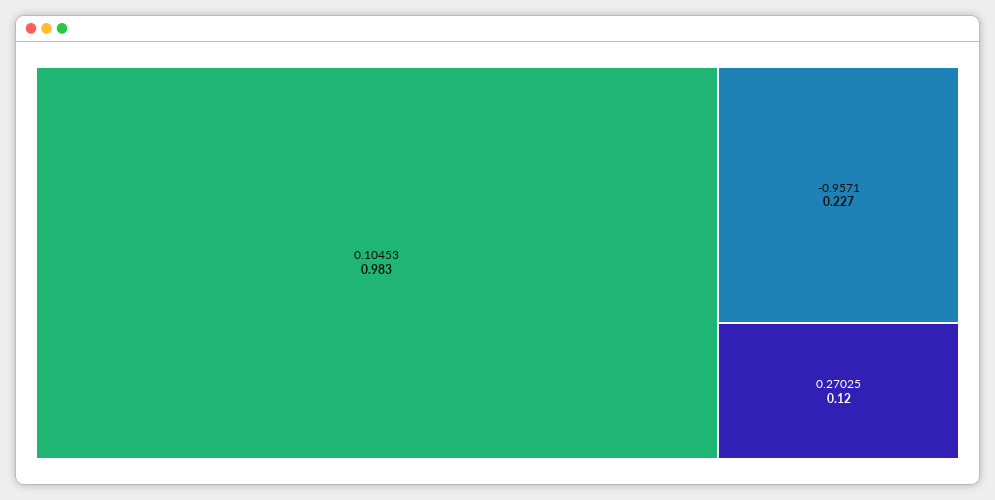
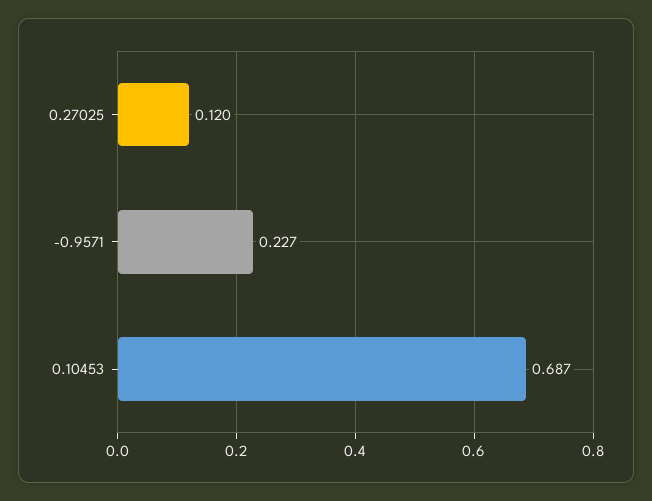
0.10453: 0.983 -> 0.687

